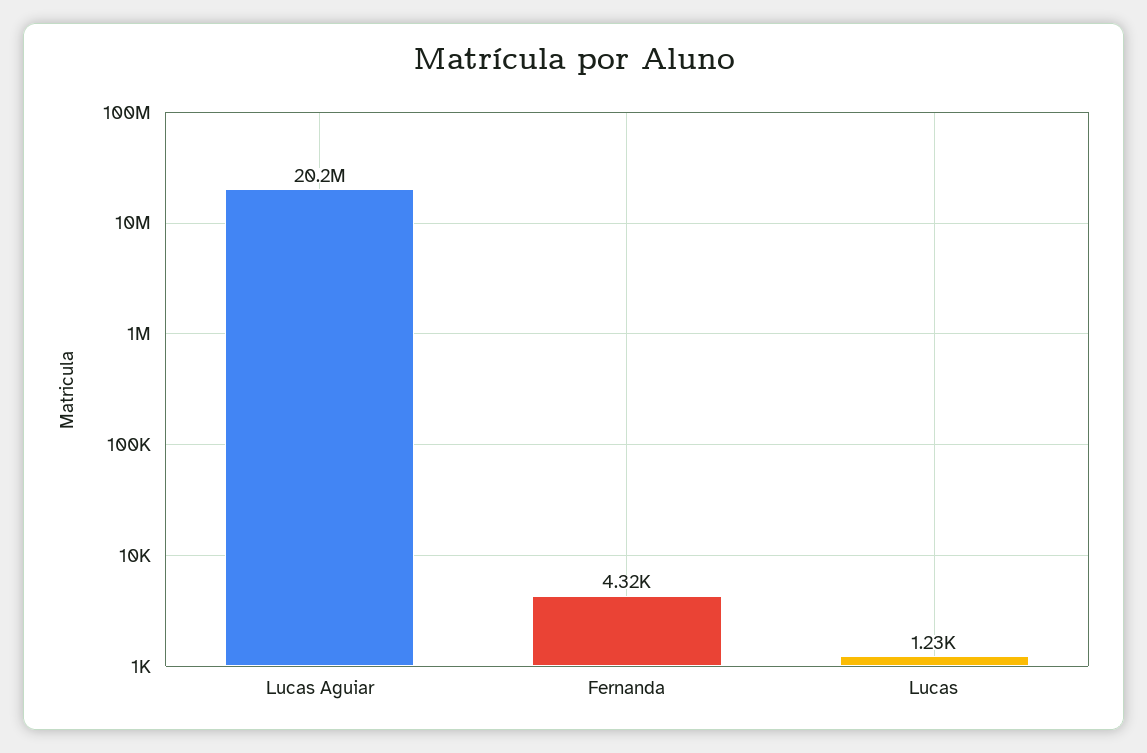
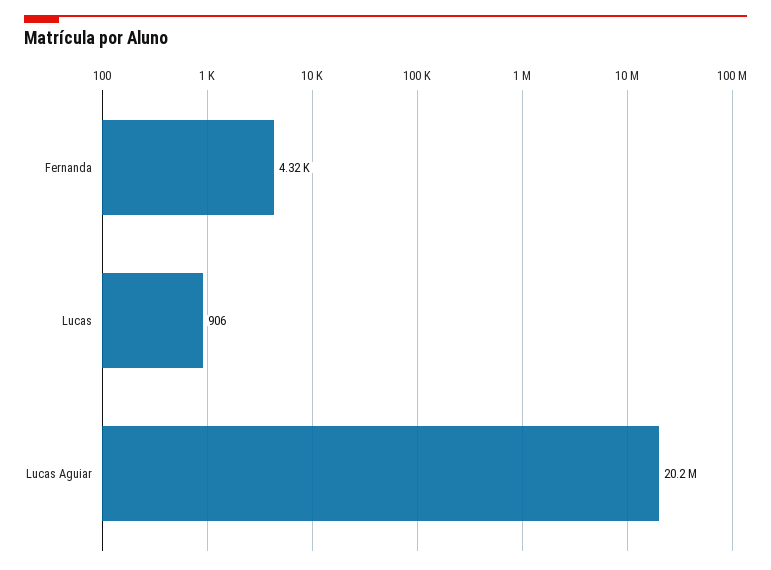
Lucas: 1230 -> 906

